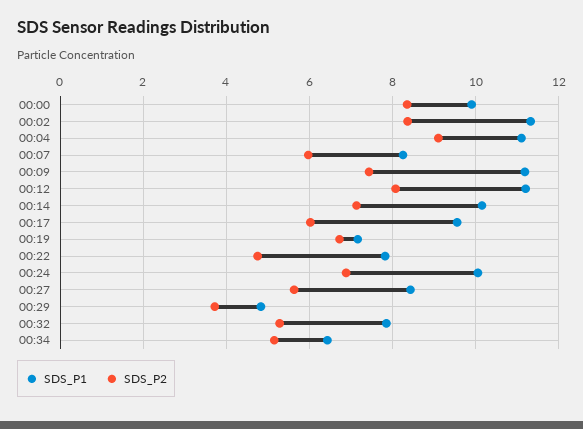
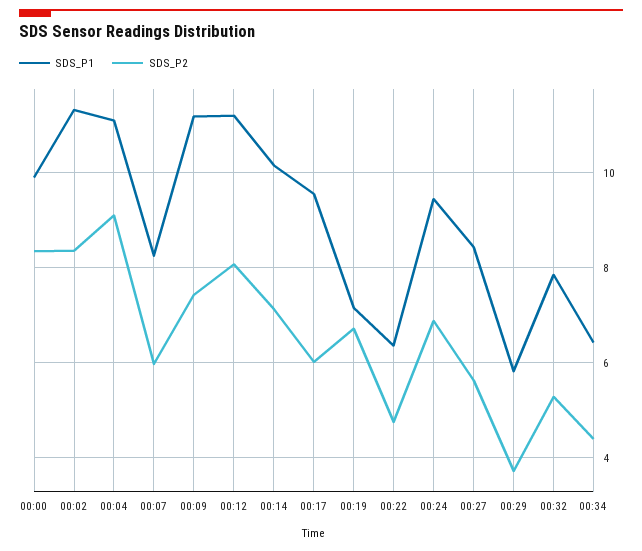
SDS_P1, 00:22: 7.8 -> 6.4
SDS_P1, 00:24: 10 -> 9.4
SDS_P1, 00:29: 4.8 -> 5.8
SDS_P2, 00:34: 5.2 -> 4.4

